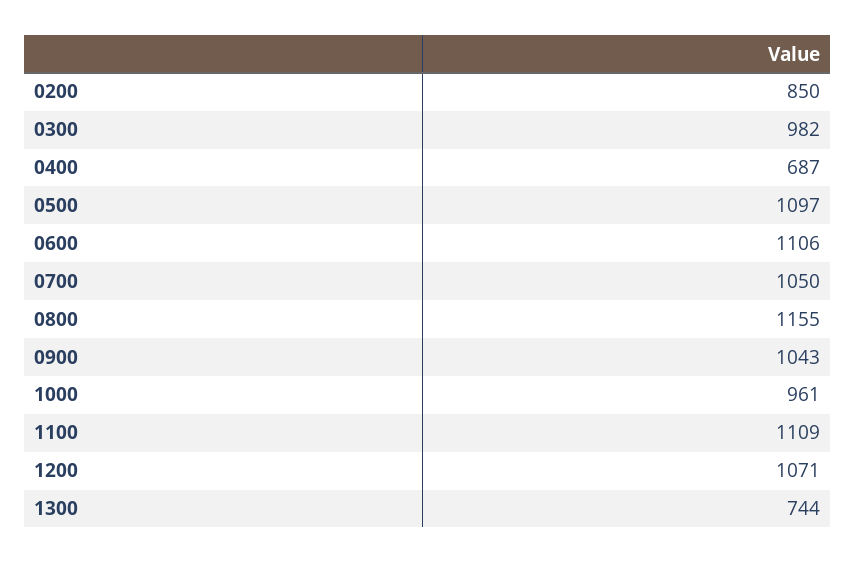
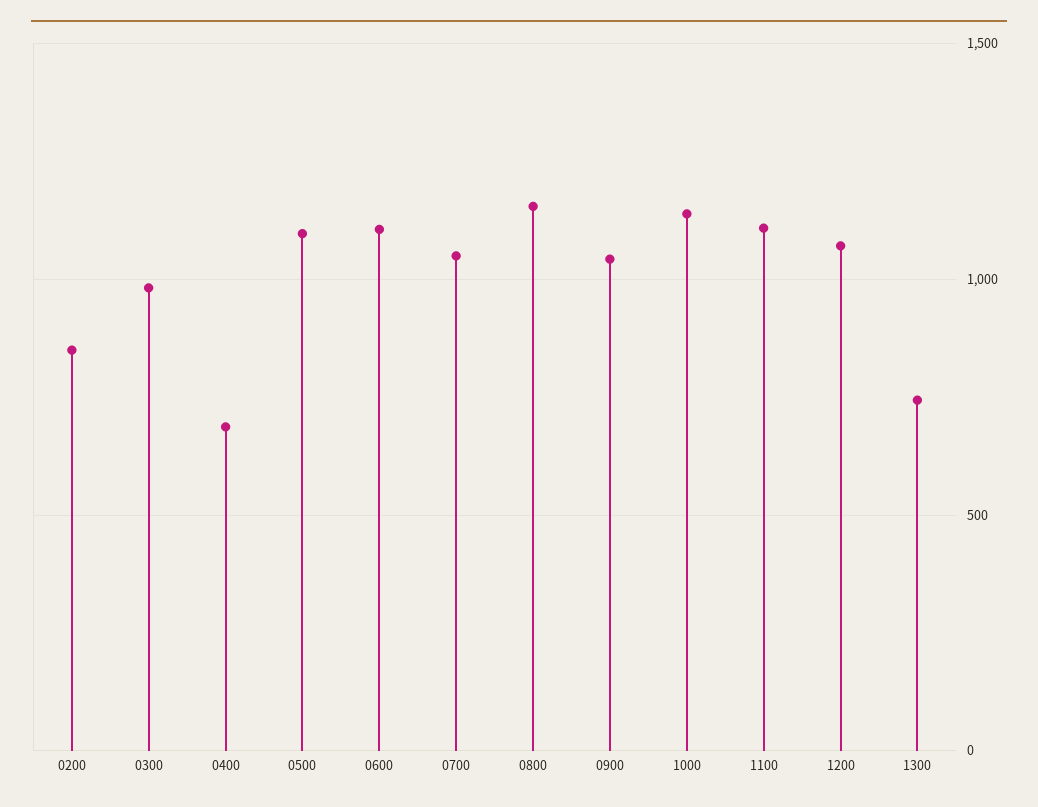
1000: 961 -> 1150

